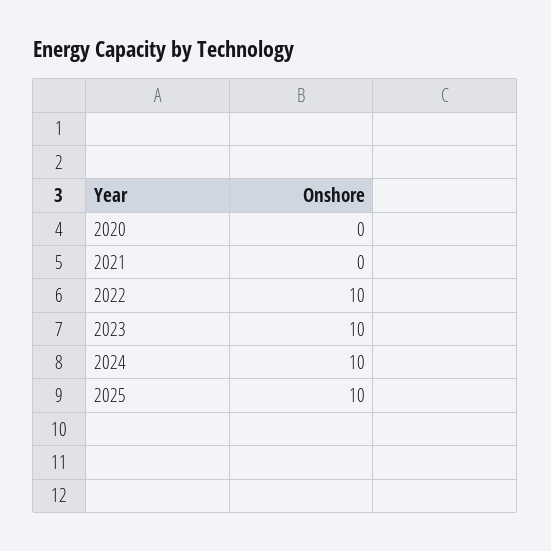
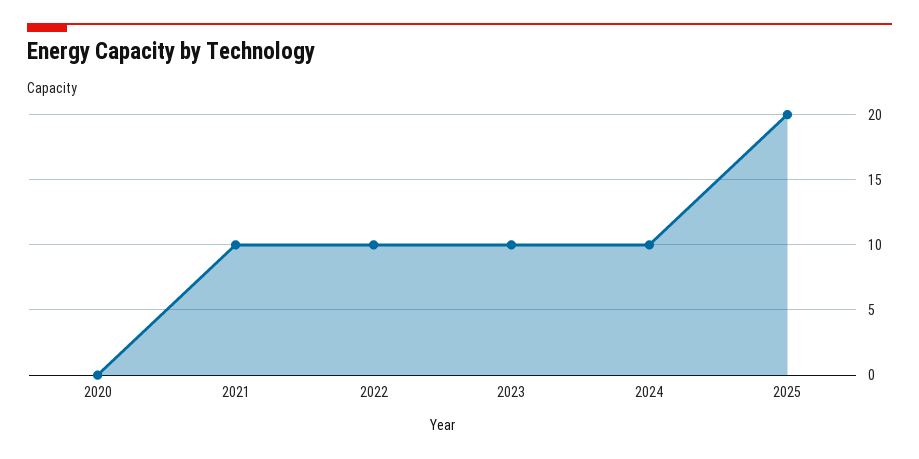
2021: 0 -> 10
2025: 10 -> 20

